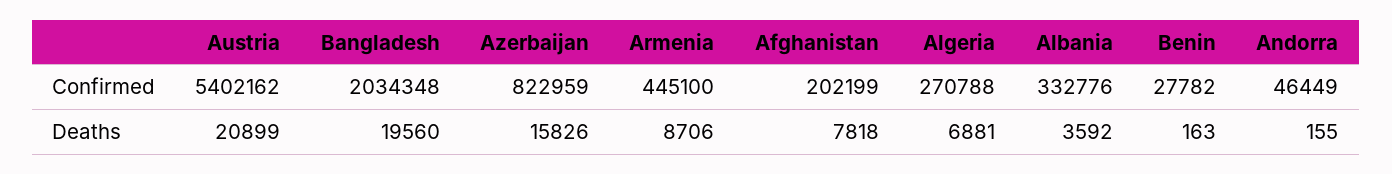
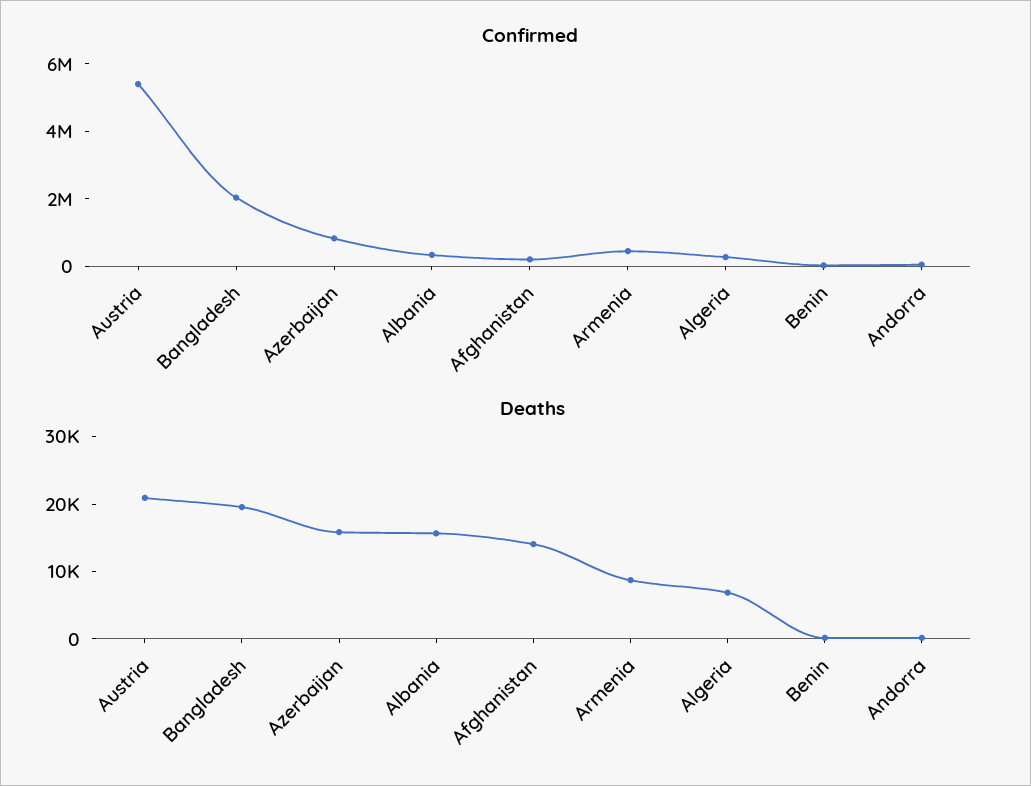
Deaths, Afghanistan: 7818 -> 14000
Deaths, Albania: 3592 -> 16000

